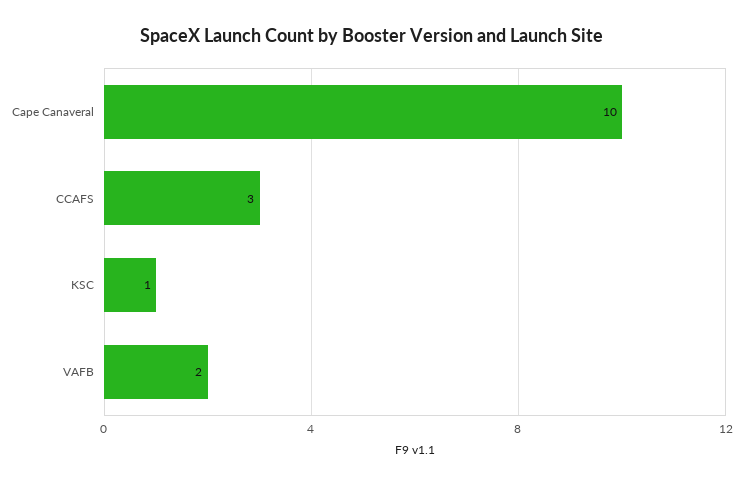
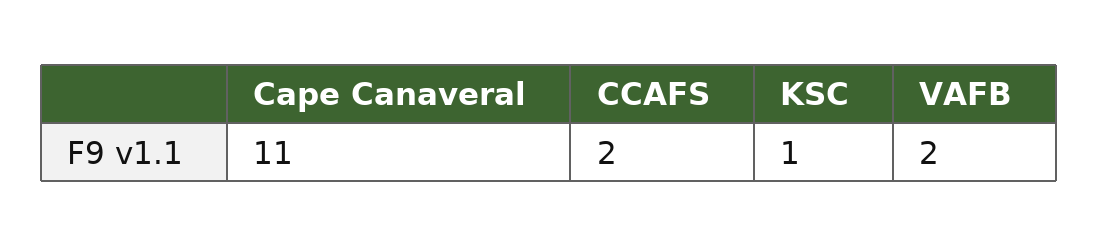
Cape Canaveral: 10 -> 11
CCAFS: 3 -> 2

